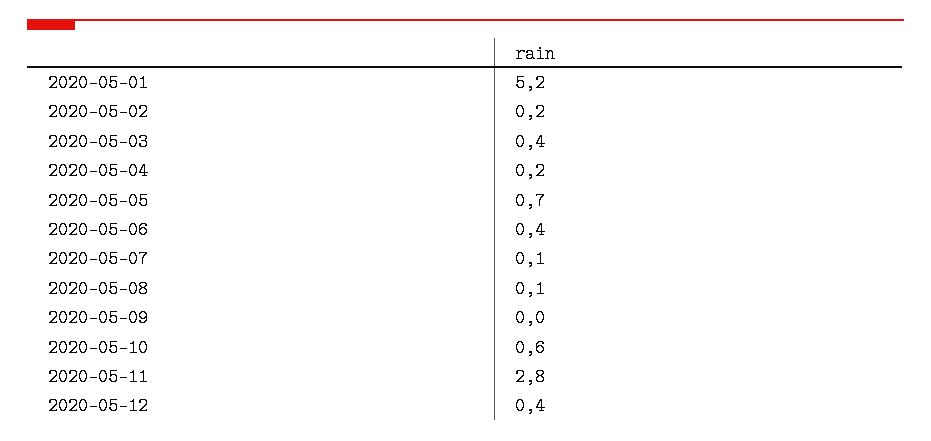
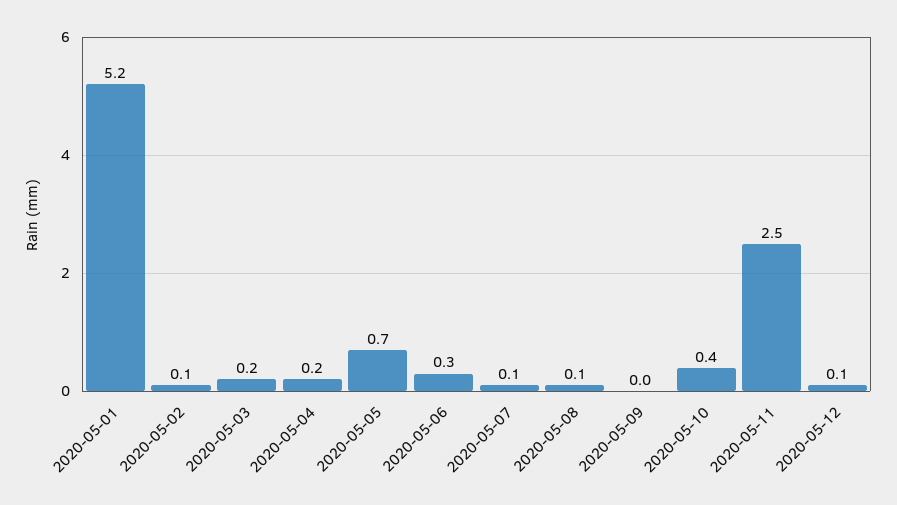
2020-05-02: 0.2 -> 0.1
2020-05-03: 0.4 -> 0.2
2020-05-06: 0.4 -> 0.3
2020-05-10: 0.6 -> 0.4
2020-05-11: 2.8 -> 2.5
2020-05-12: 0.4 -> 0.1

